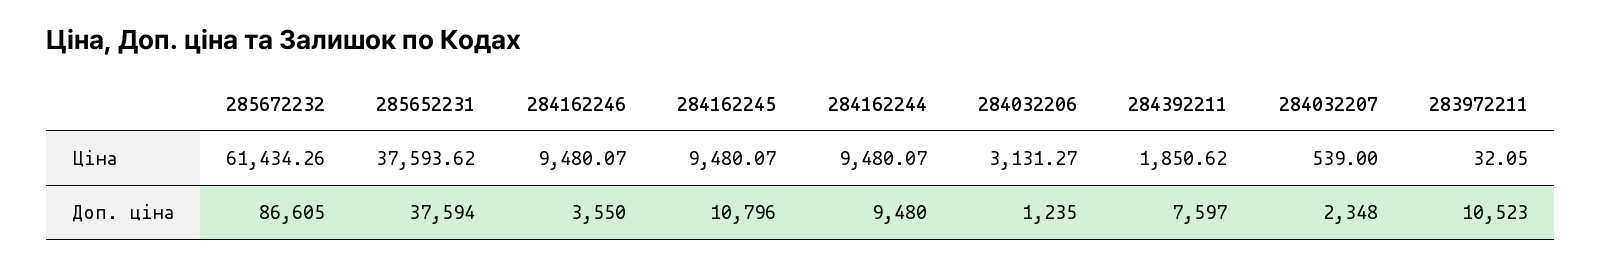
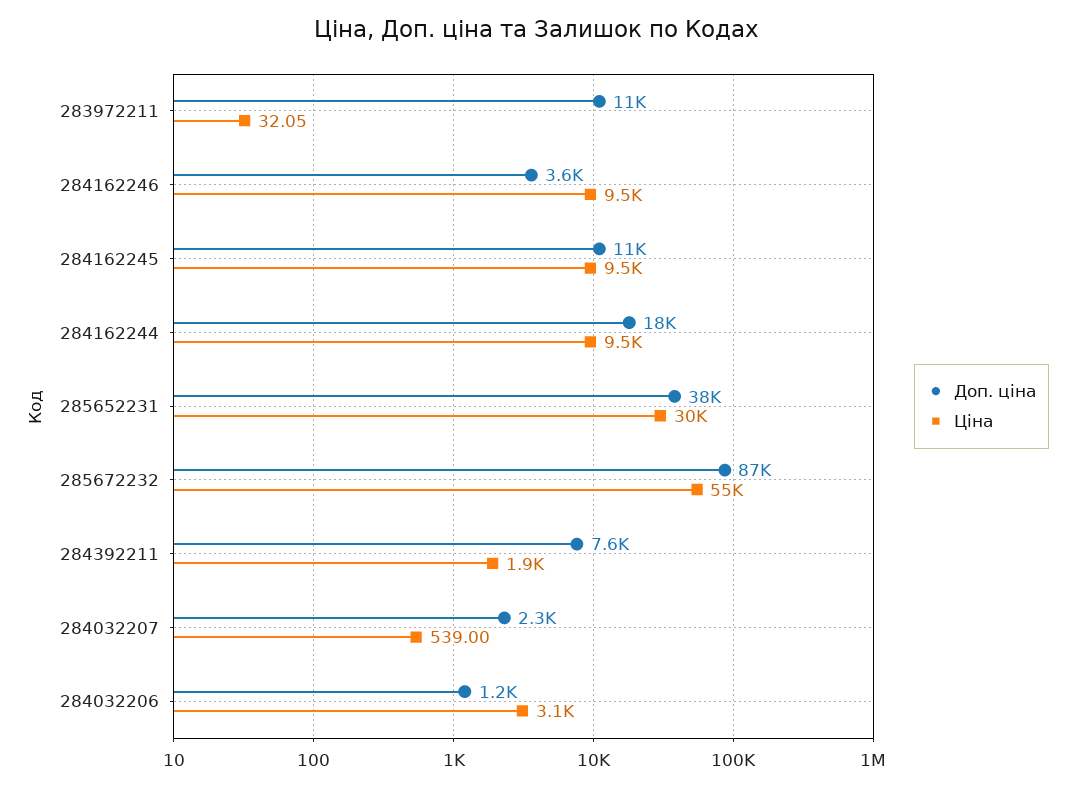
Ціна, 285672232: 61434.26 -> 55000
Ціна, 285652231: 37593.62 -> 30000
Доп. ціна, 284162244: 9480 -> 18000

